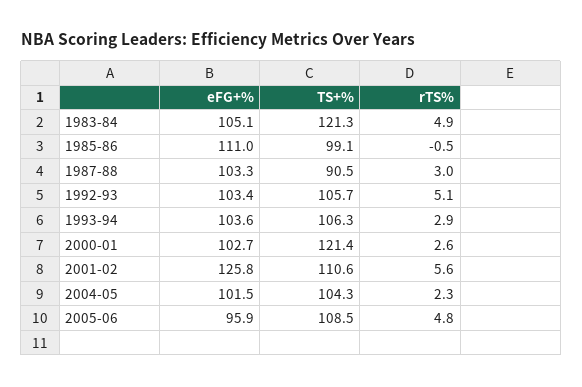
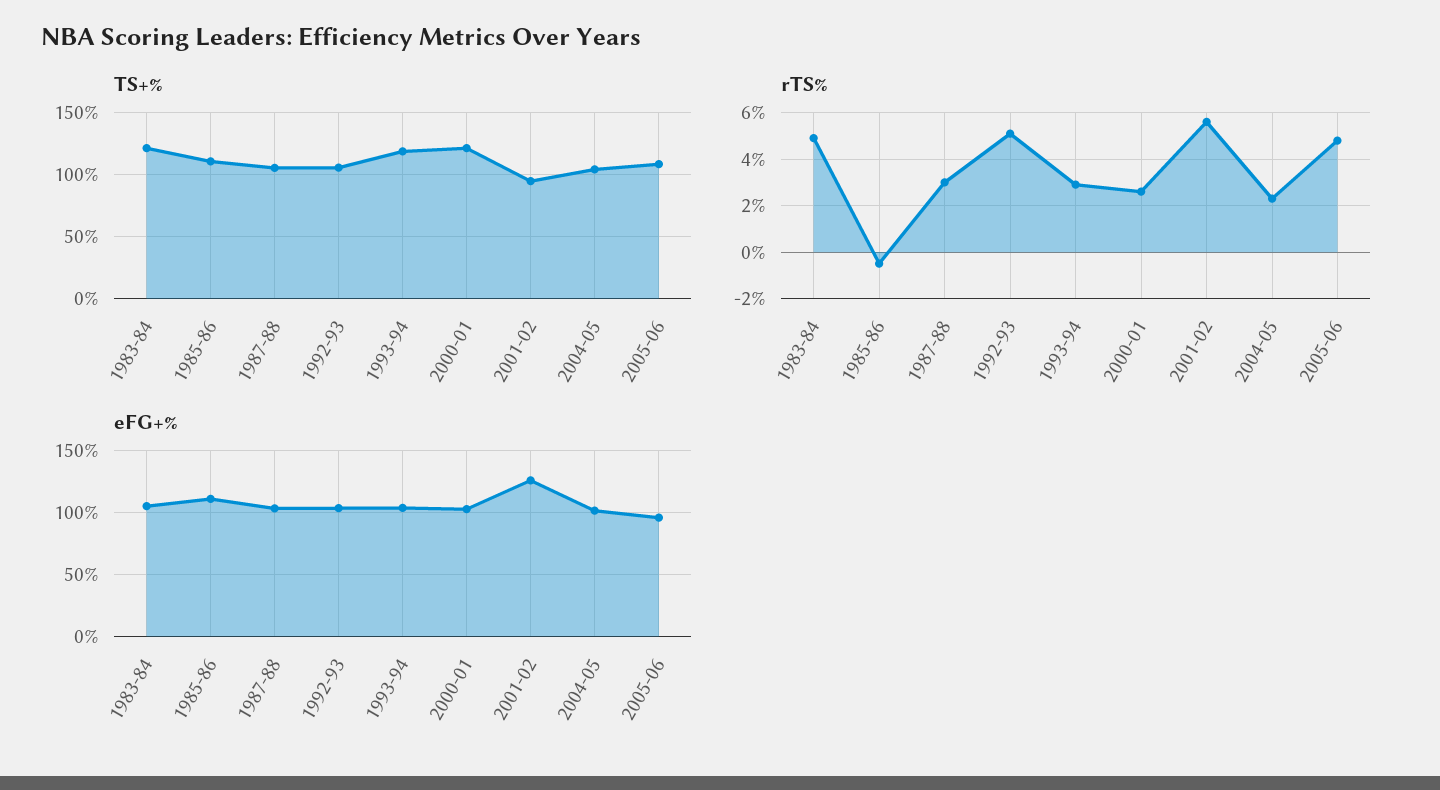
TS+%, 1985-86: 99.1 -> 110
TS+%, 1987-88: 90.5 -> 105
TS+%, 1993-94: 106.3 -> 120
TS+%, 2001-02: 110.6 -> 95

